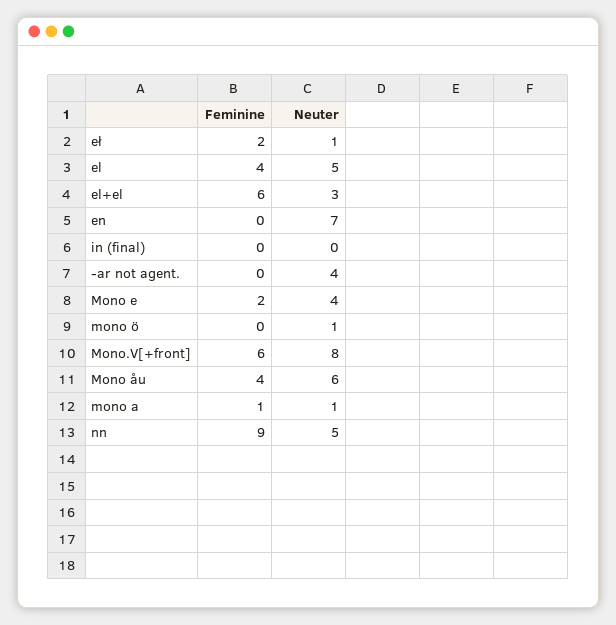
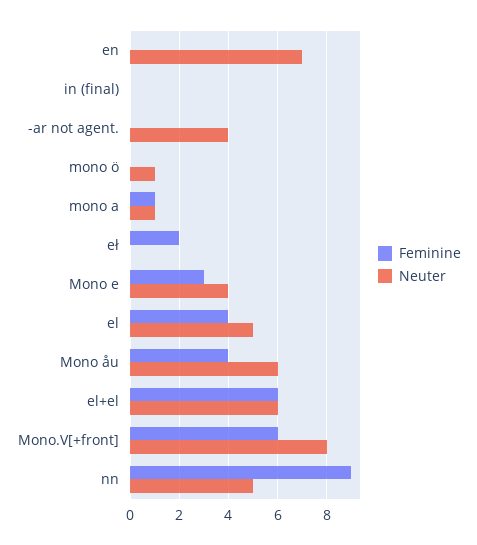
Neuter, eł: 1 -> 0
Neuter, el+el: 3 -> 6
Feminine, Mono e: 2 -> 3

